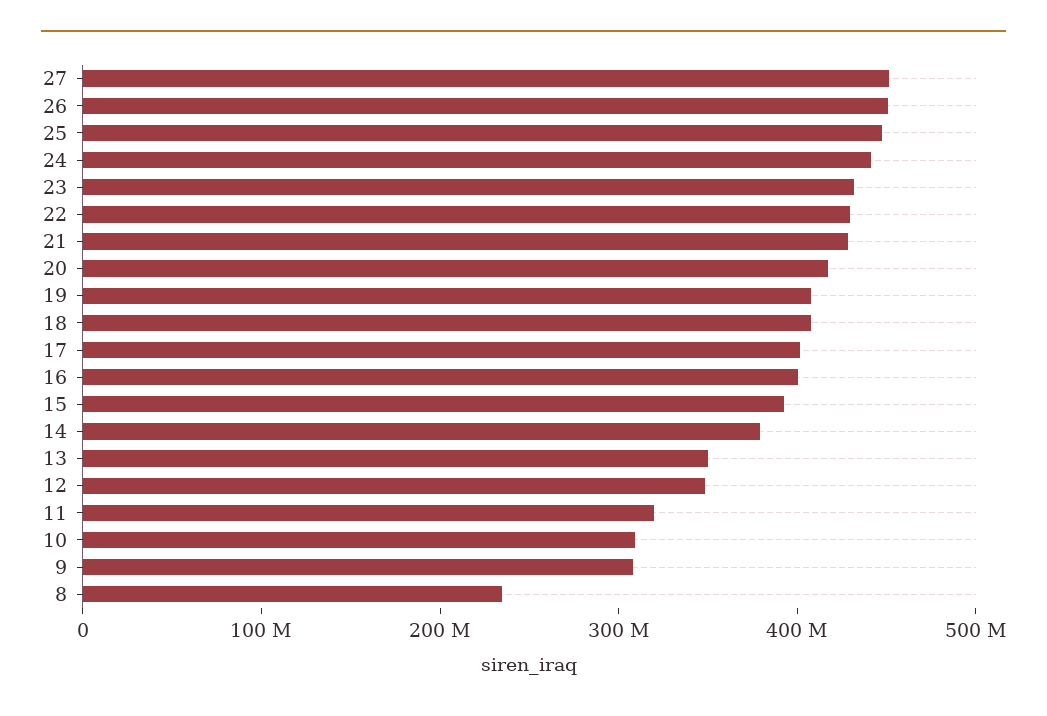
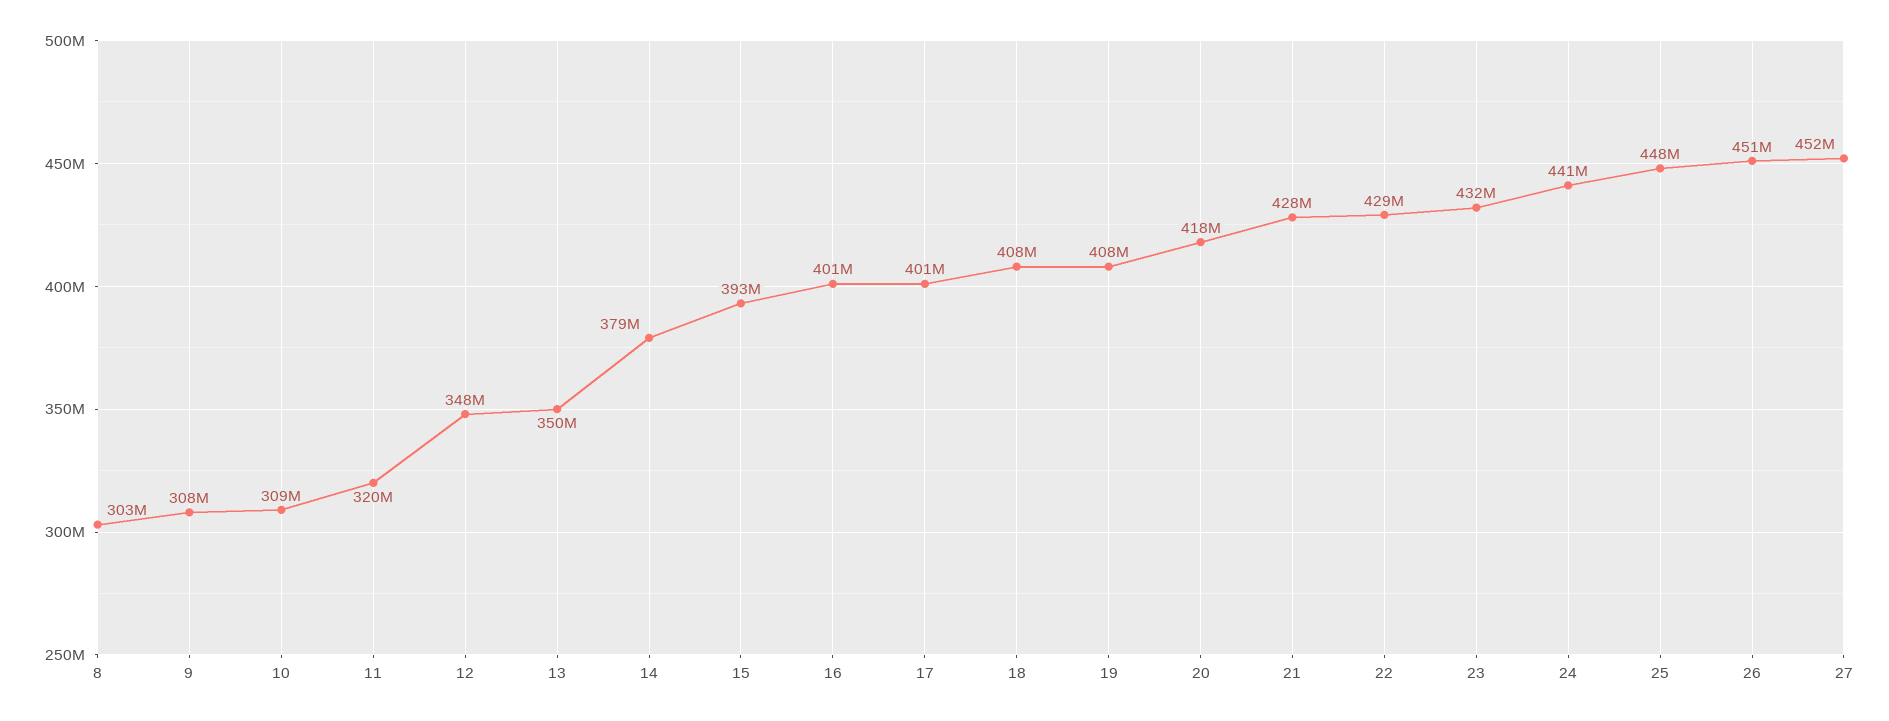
8: 240000000 -> 303000000

